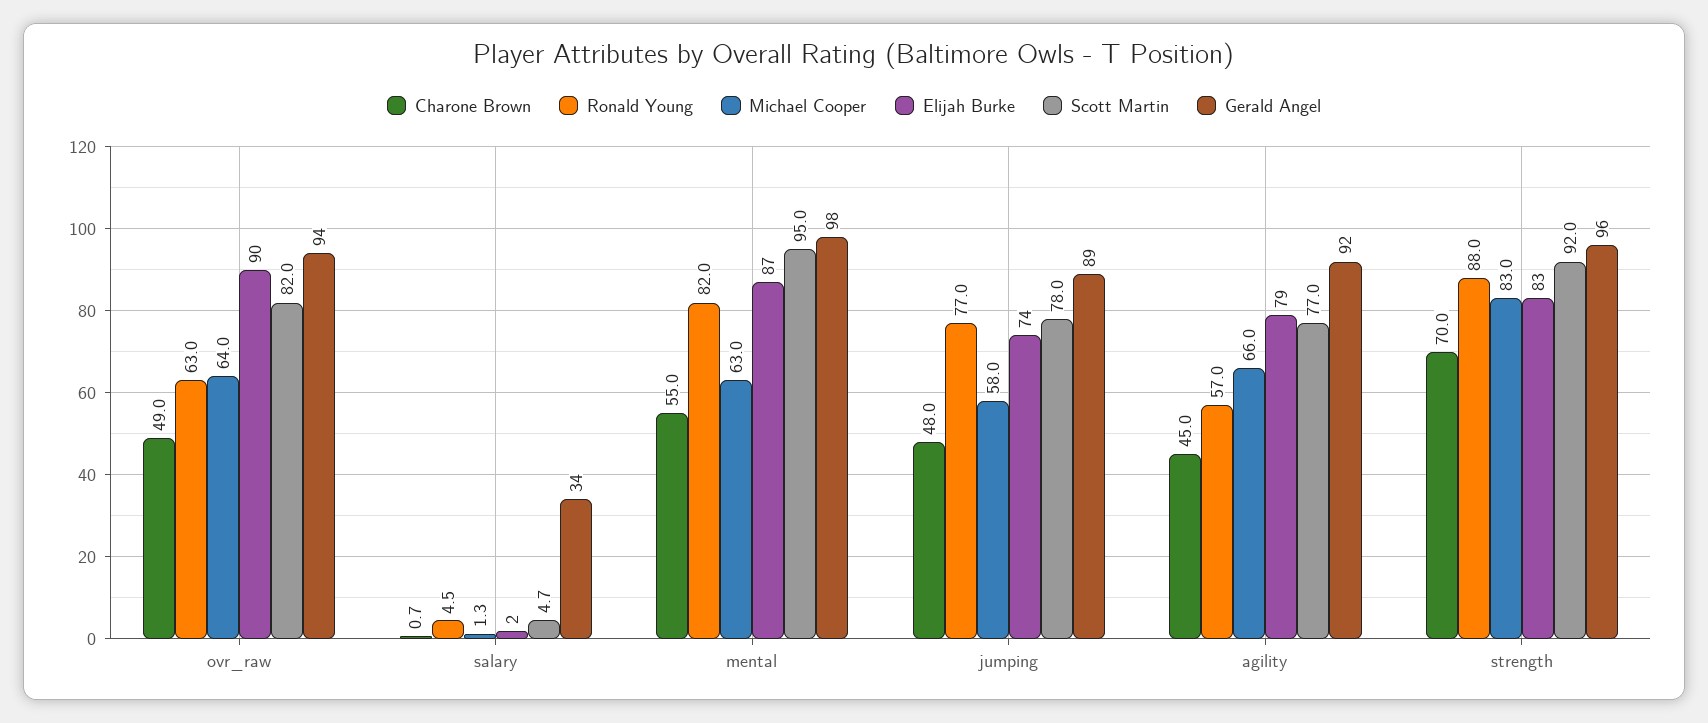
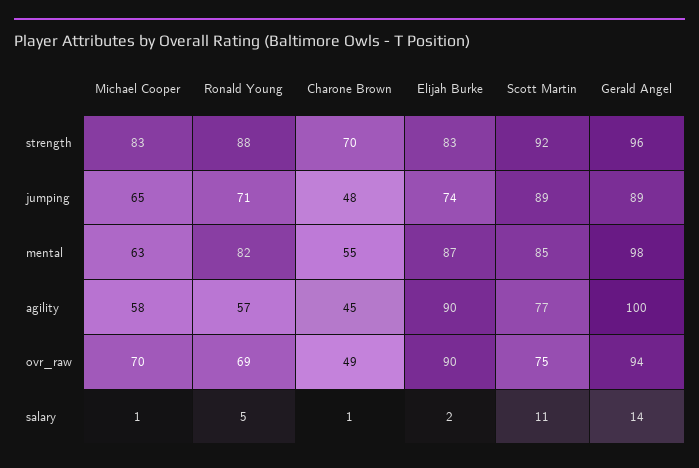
Ronald Young, ovr_raw: 63 -> 69
Michael Cooper, ovr_raw: 64 -> 70
Scott Martin, ovr_raw: 82 -> 75
Scott Martin, salary: 4.7 -> 11
Gerald Angel, salary: 34 -> 14
Scott Martin, mental: 95 -> 85
Ronald Young, jumping: 77 -> 71
Michael Cooper, jumping: 58 -> 65
Scott Martin, jumping: 78 -> 89
Michael Cooper, agility: 66 -> 58
Elijah Burke, agility: 79 -> 90
Gerald Angel, agility: 92 -> 100

